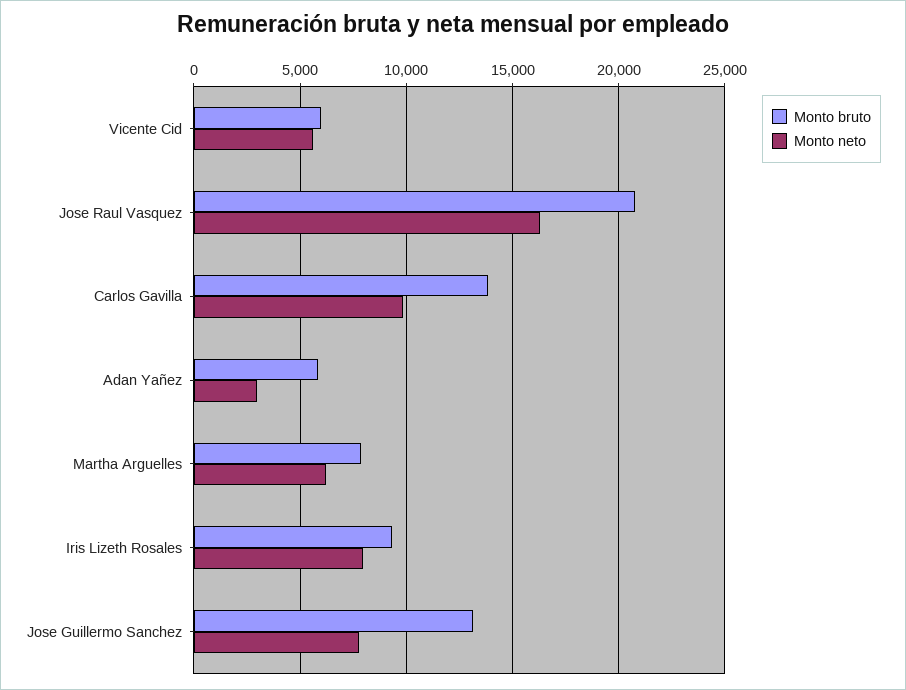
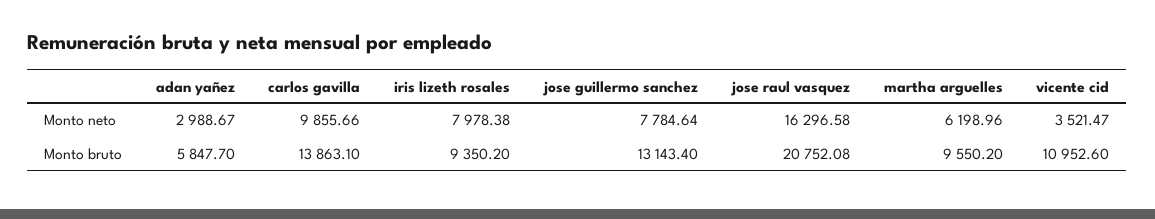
Monto bruto, Vicente Cid: 6000 -> 10952.6
Monto neto, Vicente Cid: 5500 -> 3521.47
Monto bruto, Martha Arguelles: 8000 -> 9550.2

